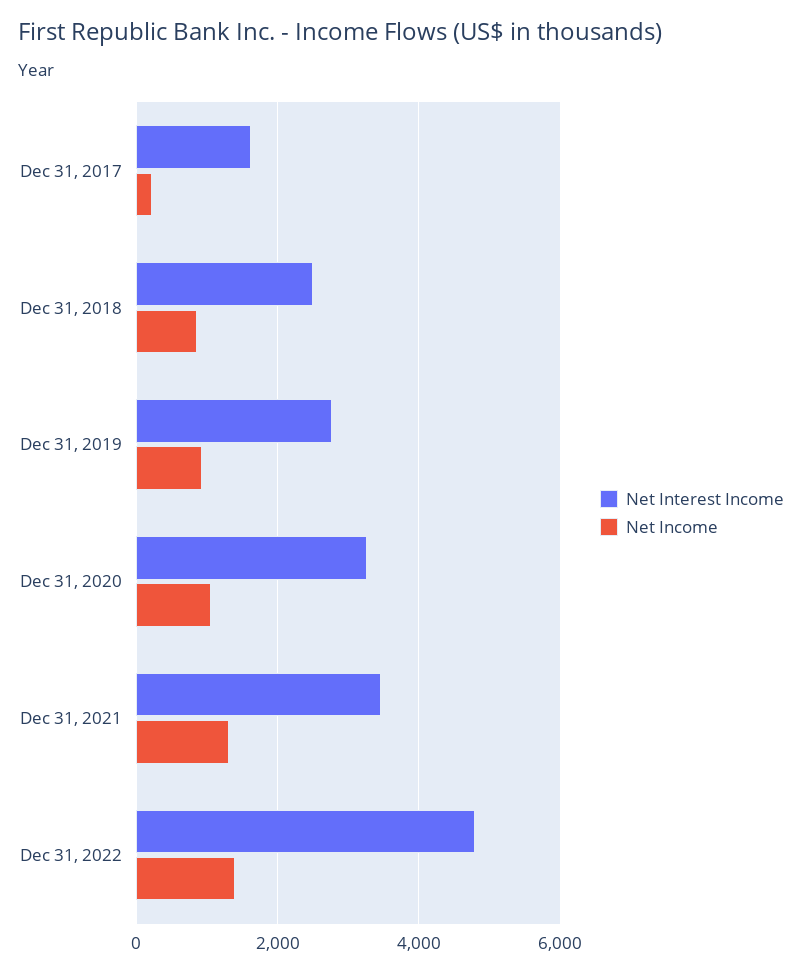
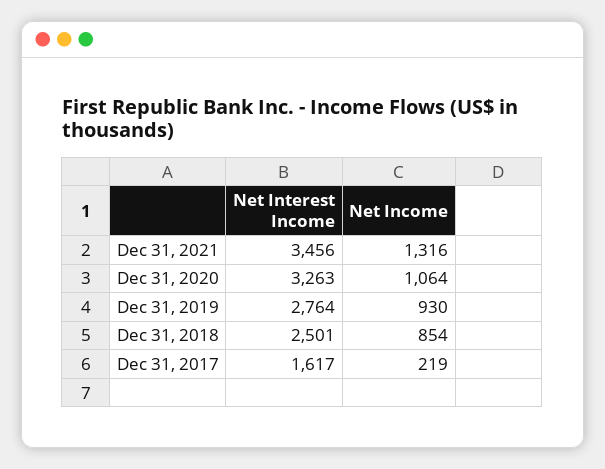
Net Interest Income, Dec 31, 2022: 4800 -> none
Net Income, Dec 31, 2022: 1400 -> none

